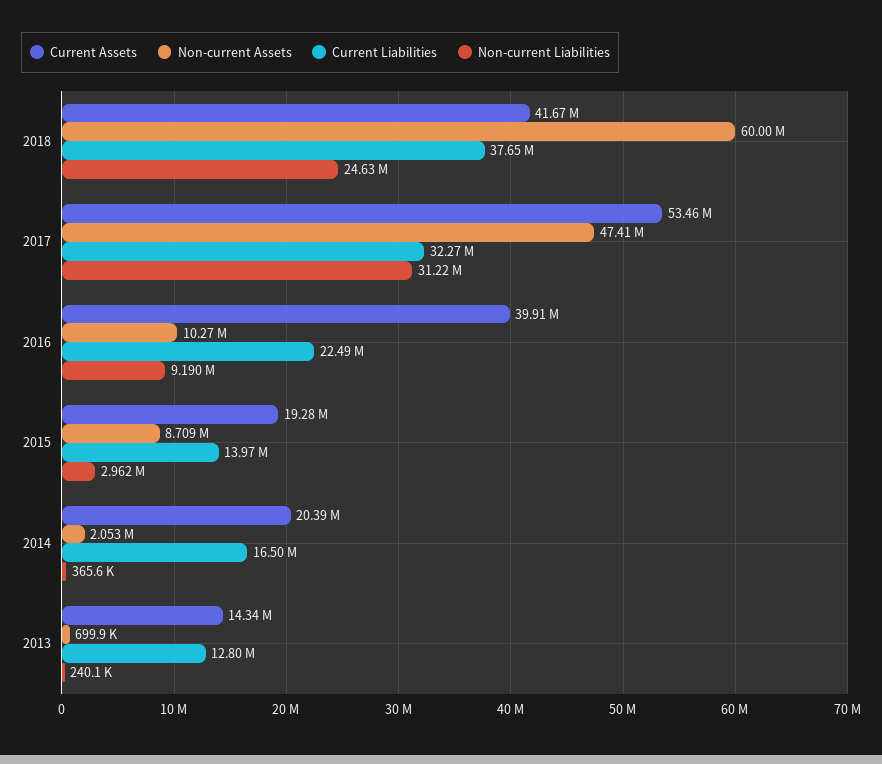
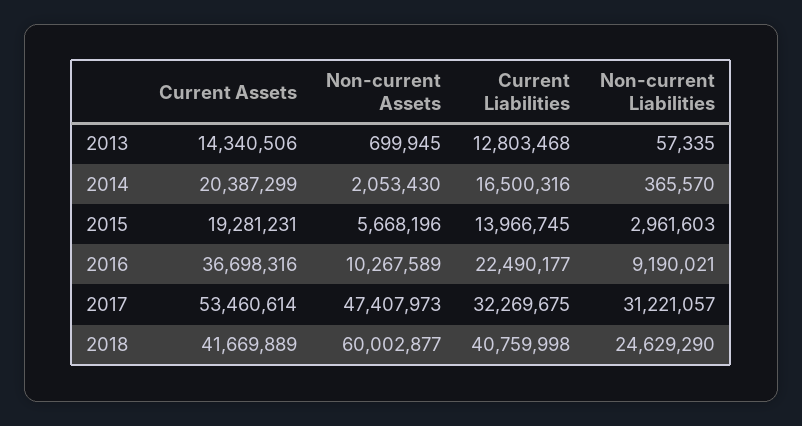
Current Liabilities, 2018: 37650000 -> 40759998
Current Assets, 2016: 39910000 -> 36698316
Non-current Assets, 2015: 8709000 -> 5668196
Non-current Liabilities, 2013: 240100 -> 57335

